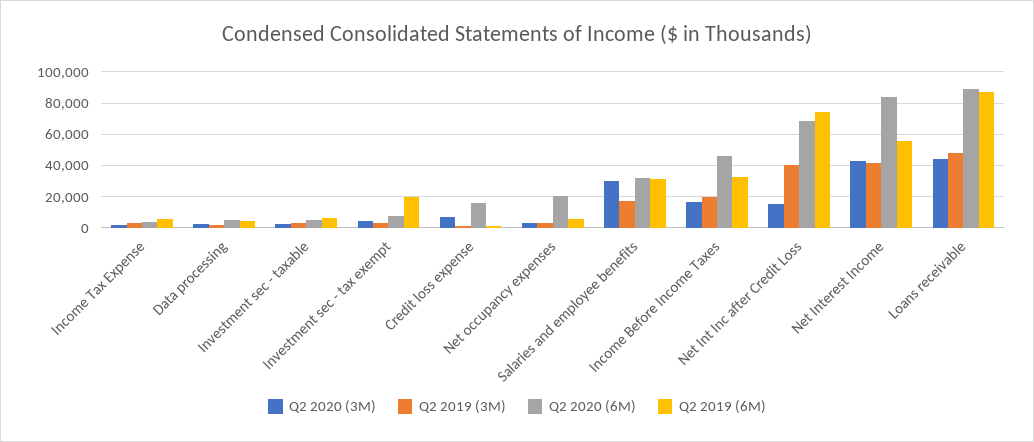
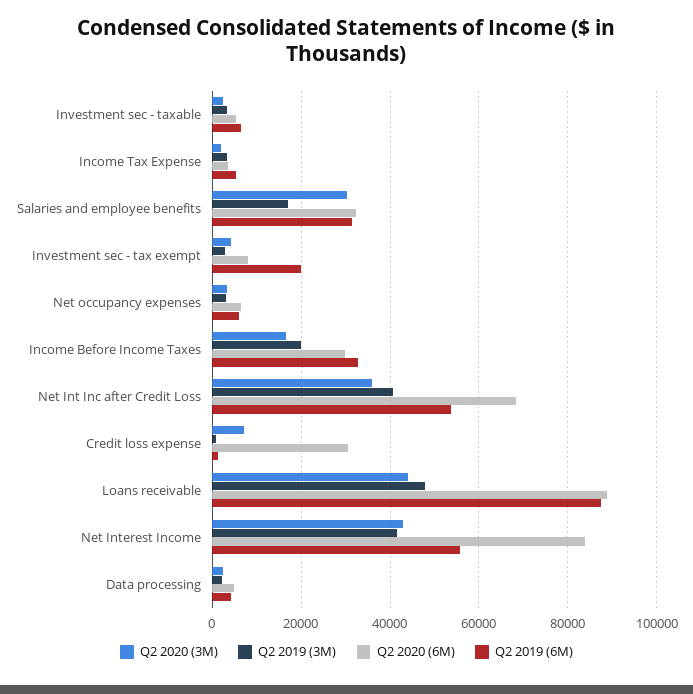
Q2 2020 (6M), Credit loss expense: 15000 -> 30000
Q2 2020 (6M), Net occupancy expenses: 20000 -> 6000
Q2 2020 (6M), Income Before Income Taxes: 45000 -> 30000
Q2 2020 (3M), Net Int Inc after Credit Loss: 15000 -> 36000
Q2 2019 (6M), Net Int Inc after Credit Loss: 75000 -> 54000

